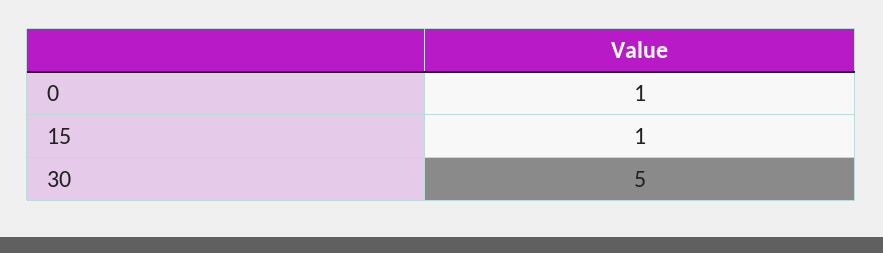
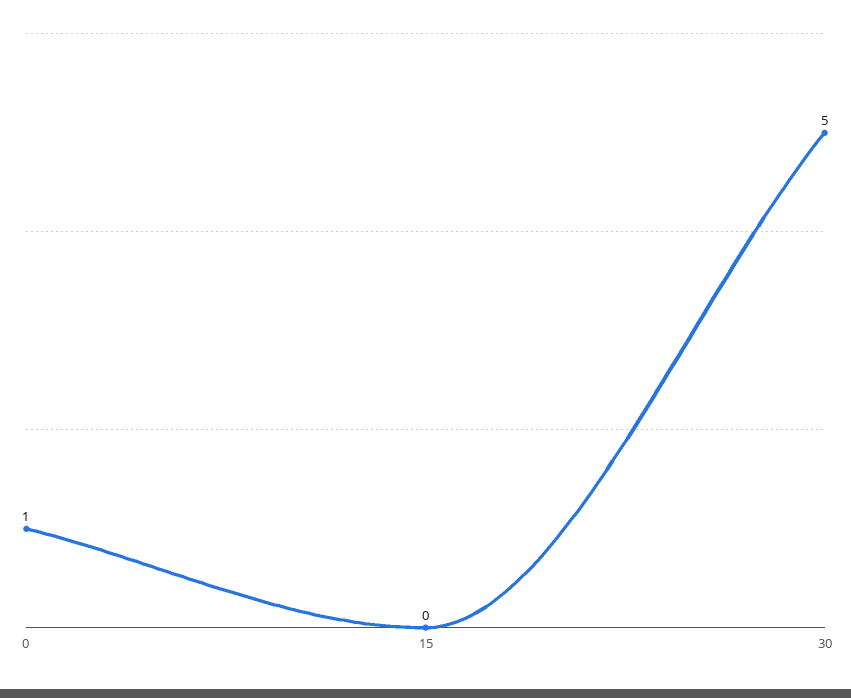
15: 1 -> 0

